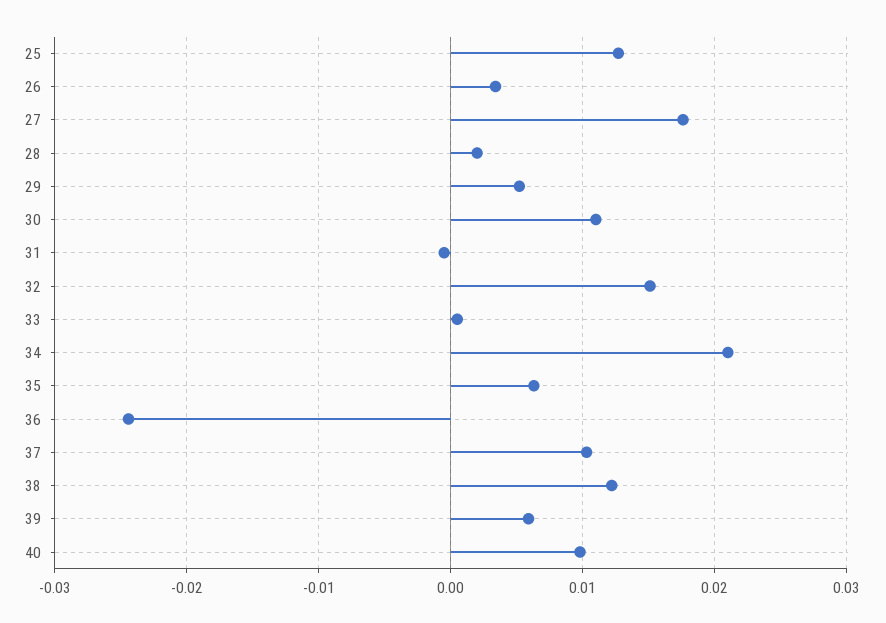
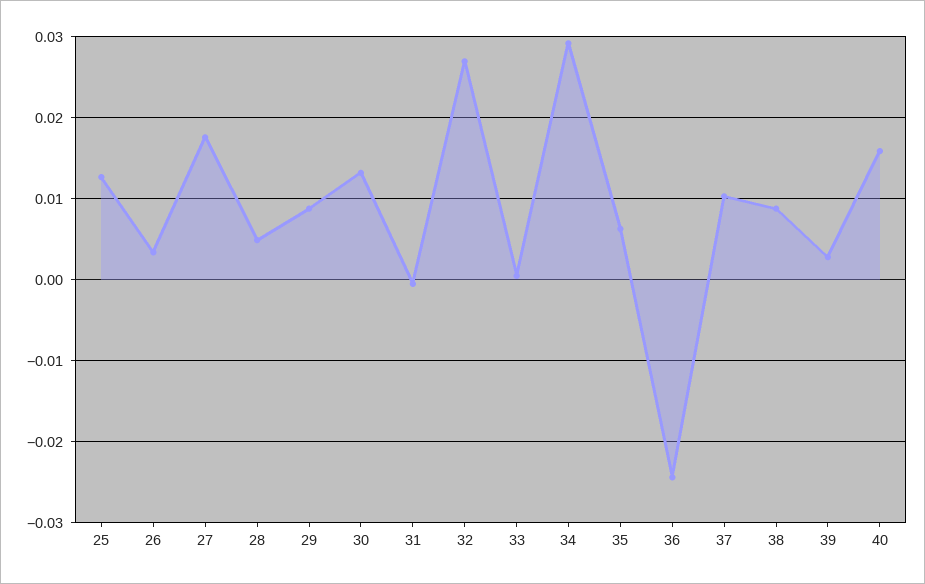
28: 0.002 -> 0.005
29: 0.005 -> 0.009
30: 0.011 -> 0.013
32: 0.015 -> 0.027
34: 0.021 -> 0.029
38: 0.012 -> 0.009
39: 0.006 -> 0.003
40: 0.01 -> 0.016

